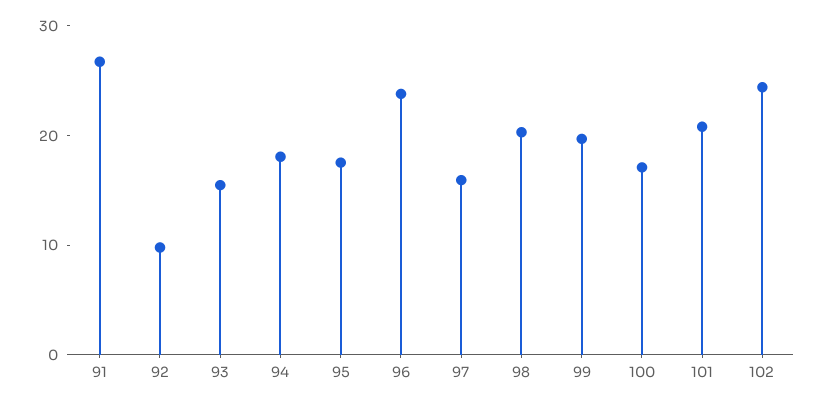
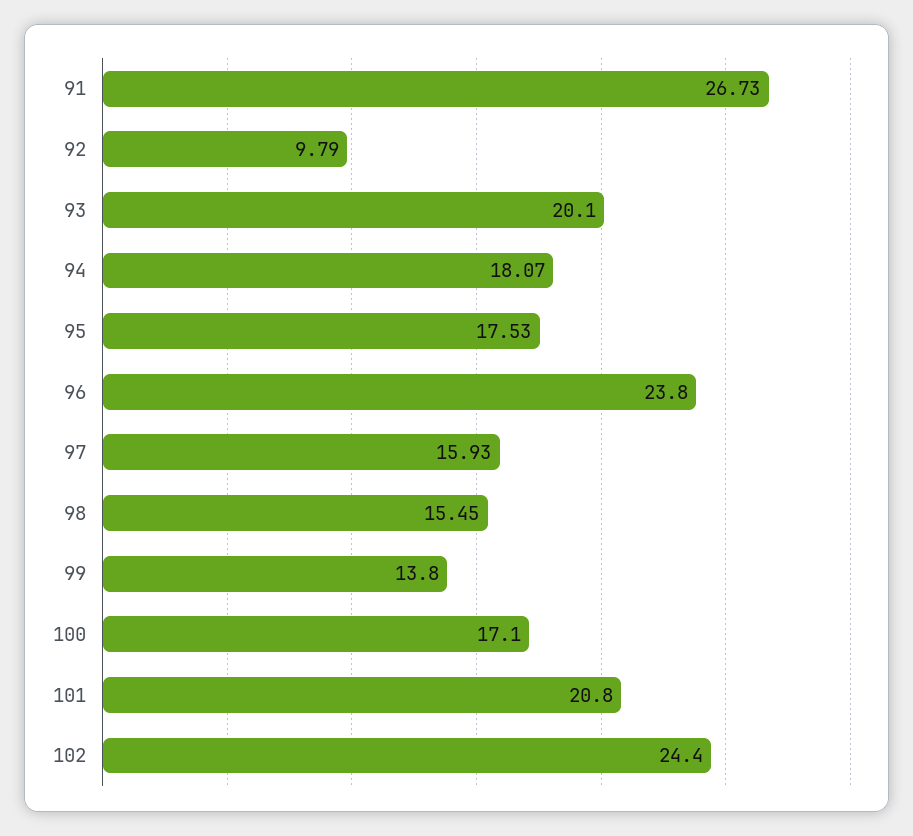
93: 16 -> 20.1
98: 20 -> 15.45
99: 20 -> 13.8

